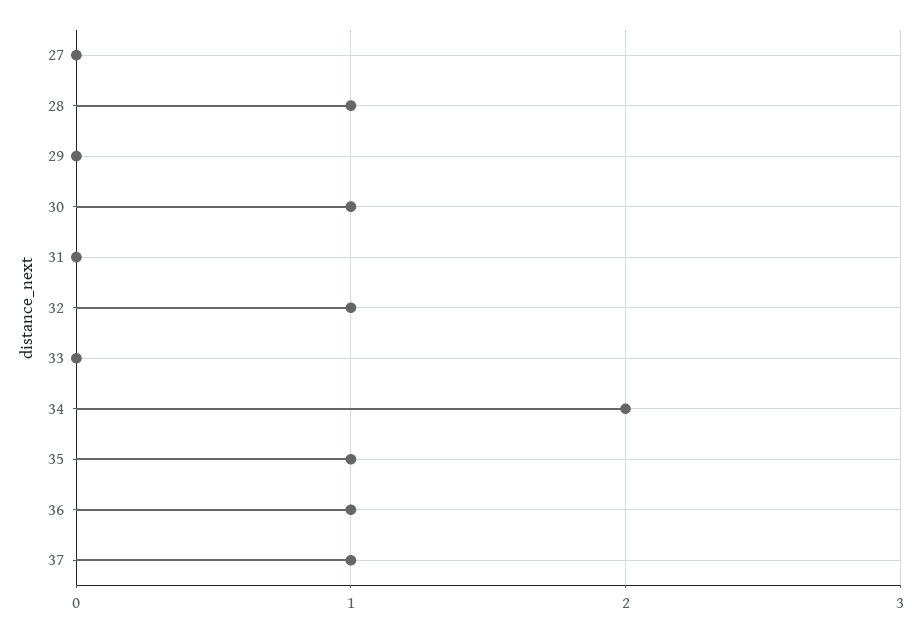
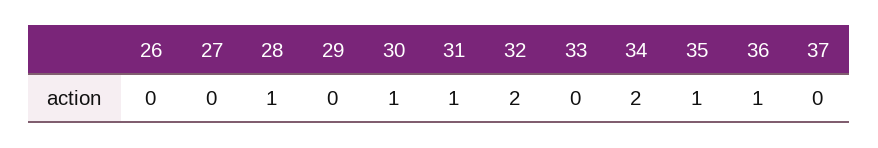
31: 0 -> 1
32: 1 -> 2
37: 1 -> 0
26: none -> 0

